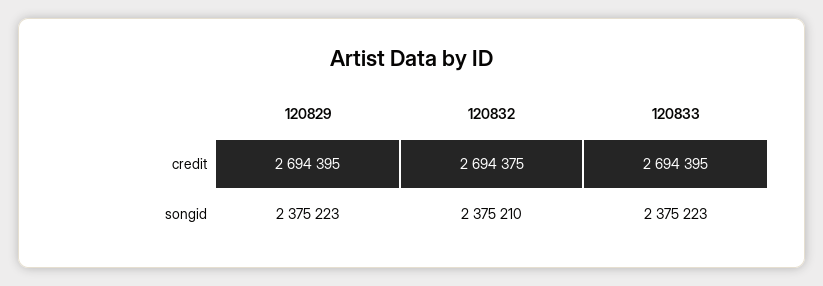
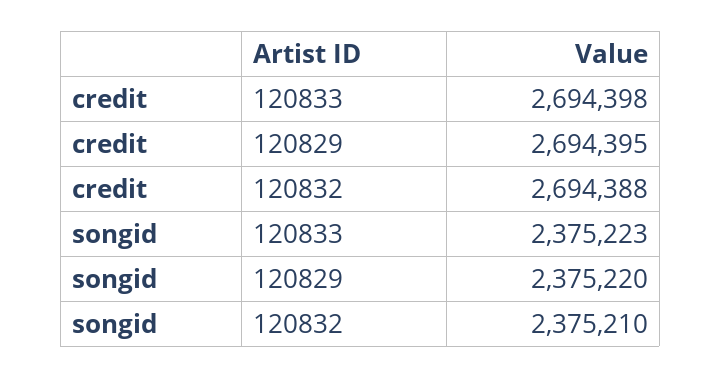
120832, credit: 2694375 -> 2694388
120833, credit: 2694395 -> 2694398
120829, songid: 2375223 -> 2375220

